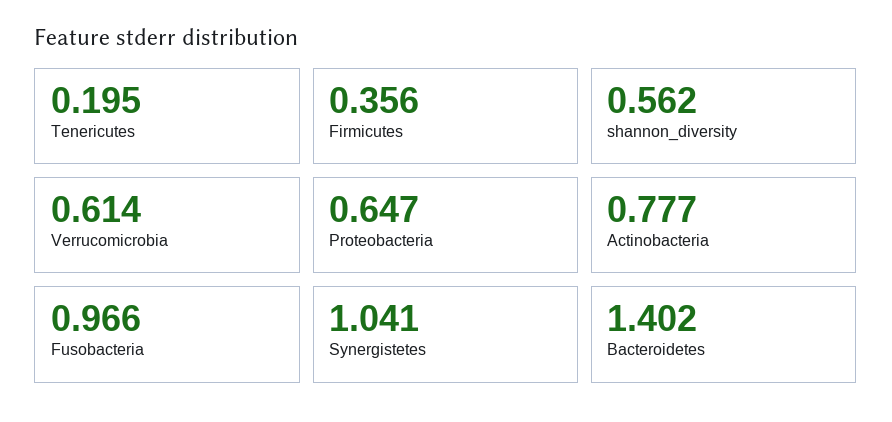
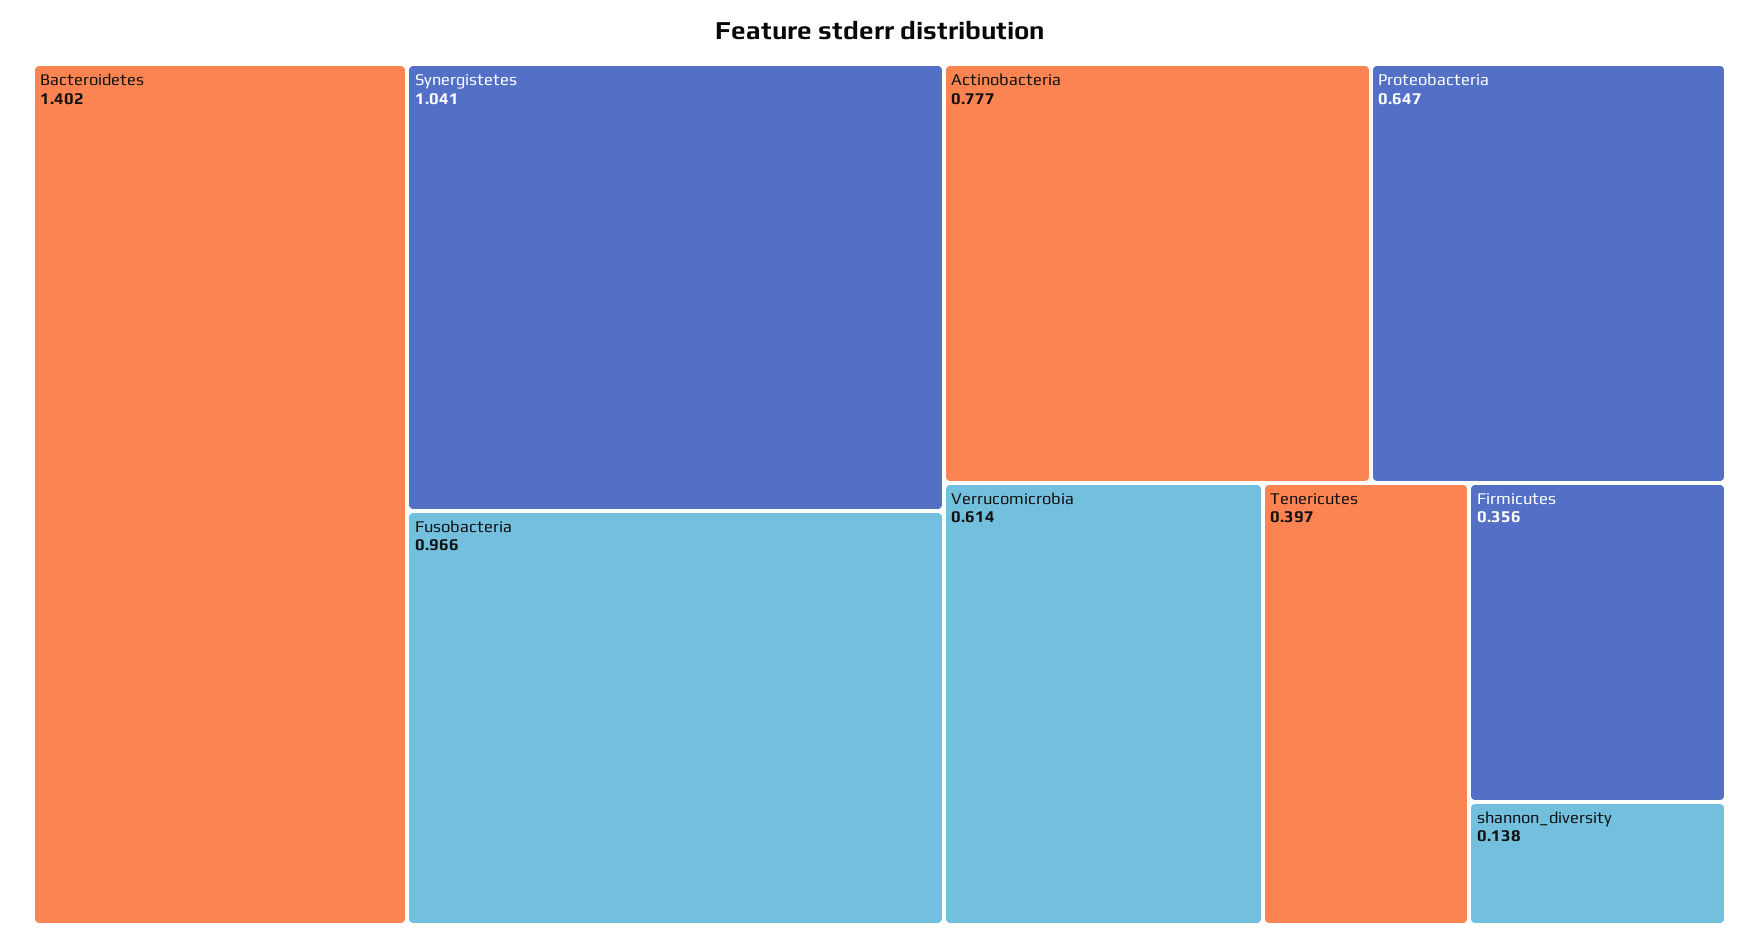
Tenericutes: 0.195 -> 0.397
shannon_diversity: 0.562 -> 0.138

